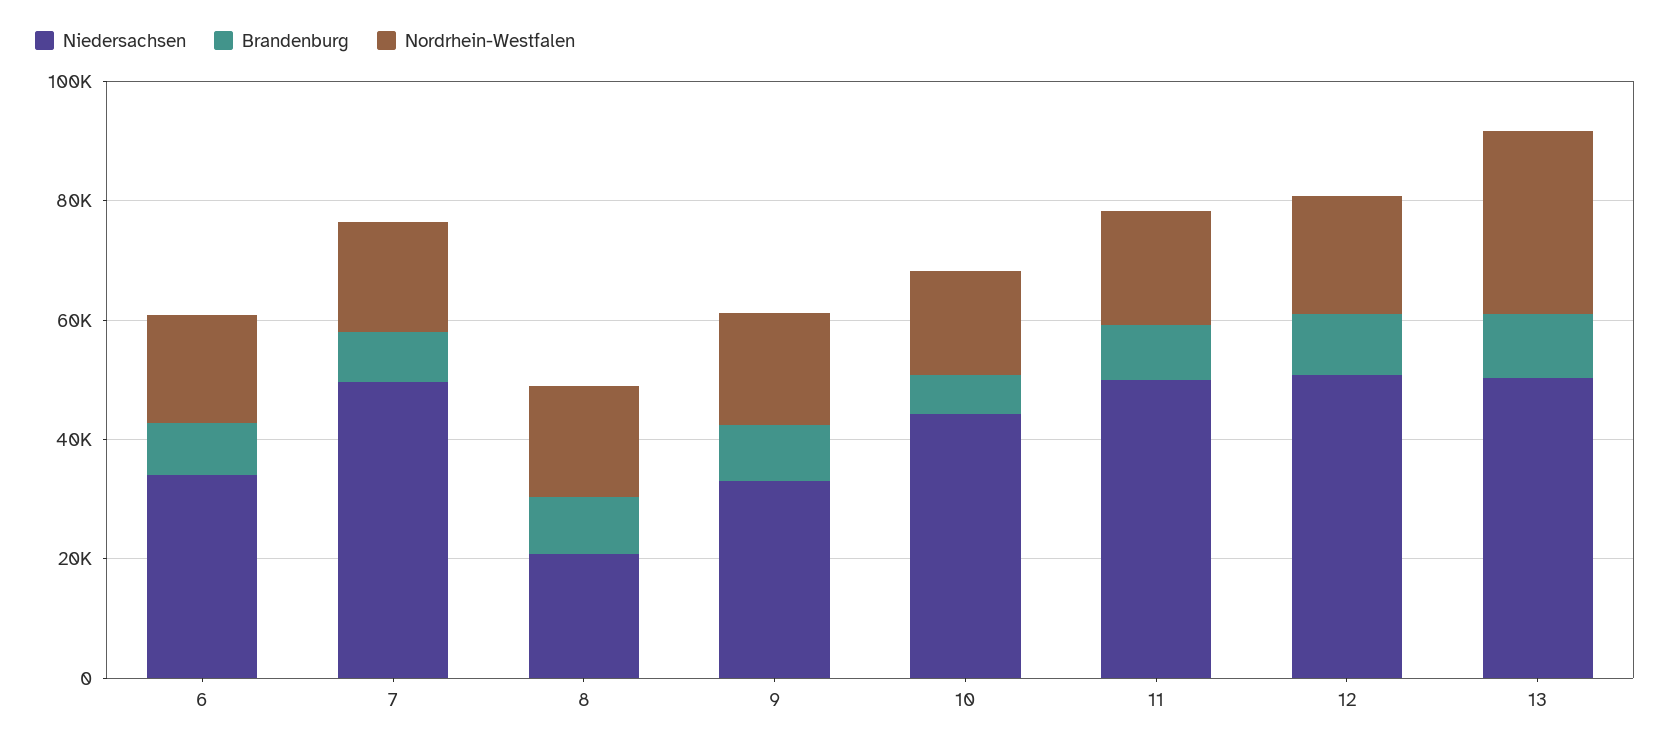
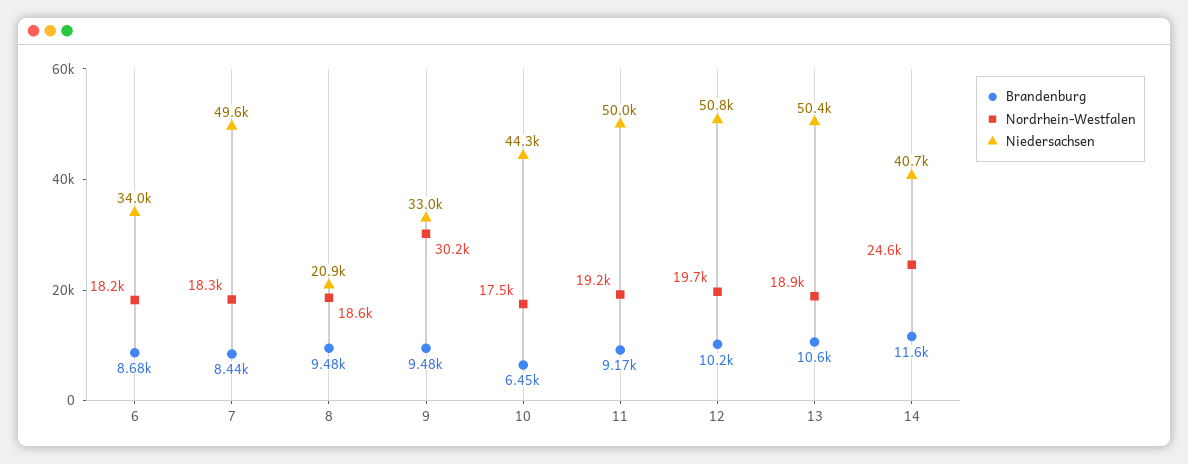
Nordrhein-Westfalen, 9: 20000 -> 30200
Nordrhein-Westfalen, 13: 30000 -> 18900
Brandenburg, 14: none -> 11600
Nordrhein-Westfalen, 14: none -> 24600
Niedersachsen, 14: none -> 40700

